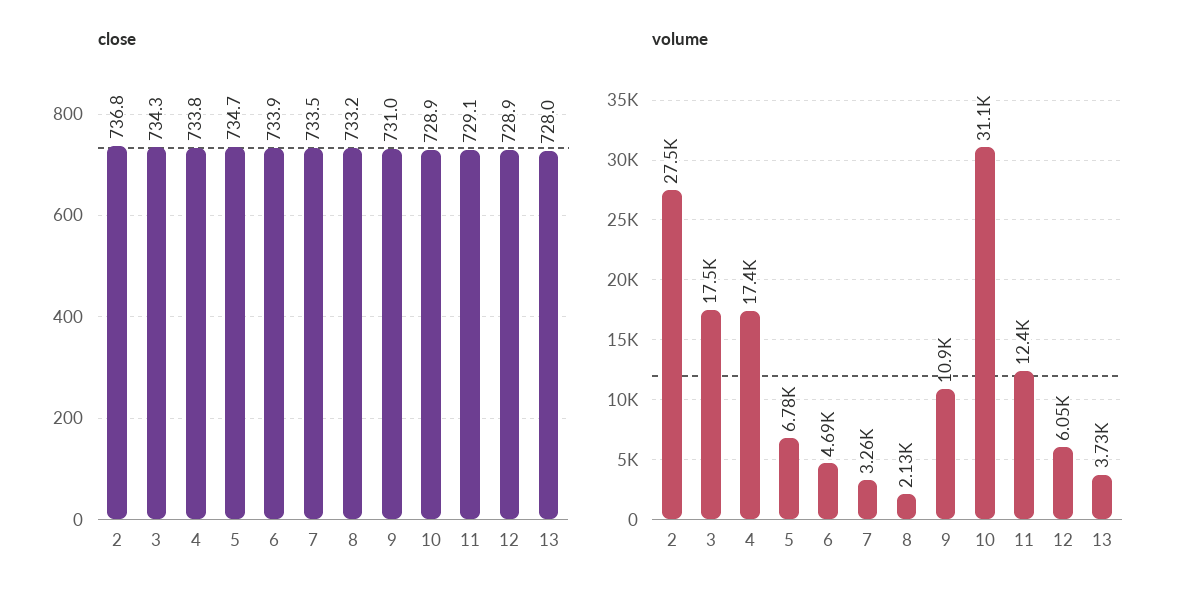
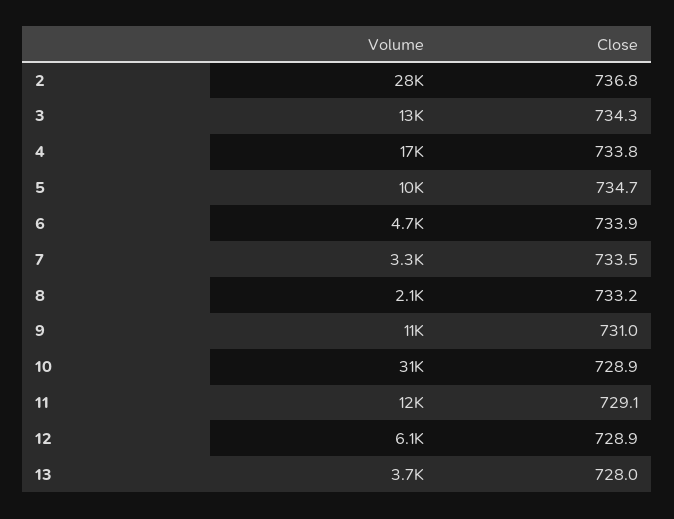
volume, 3: 17500 -> 13000
volume, 5: 6780 -> 10000

